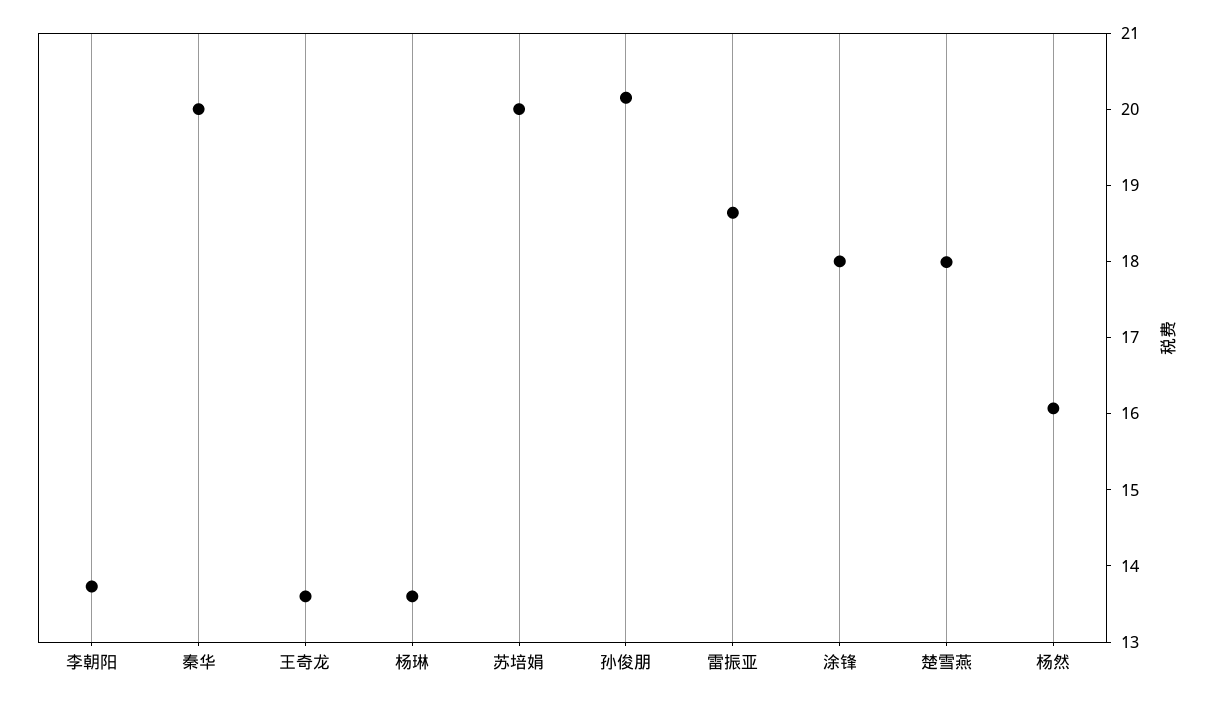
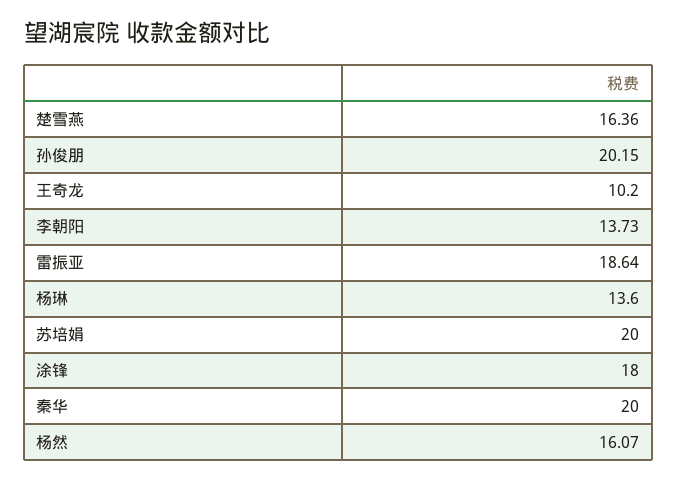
王奇龙: 13.6 -> 10.2
楚雪燕: 18 -> 16.36

